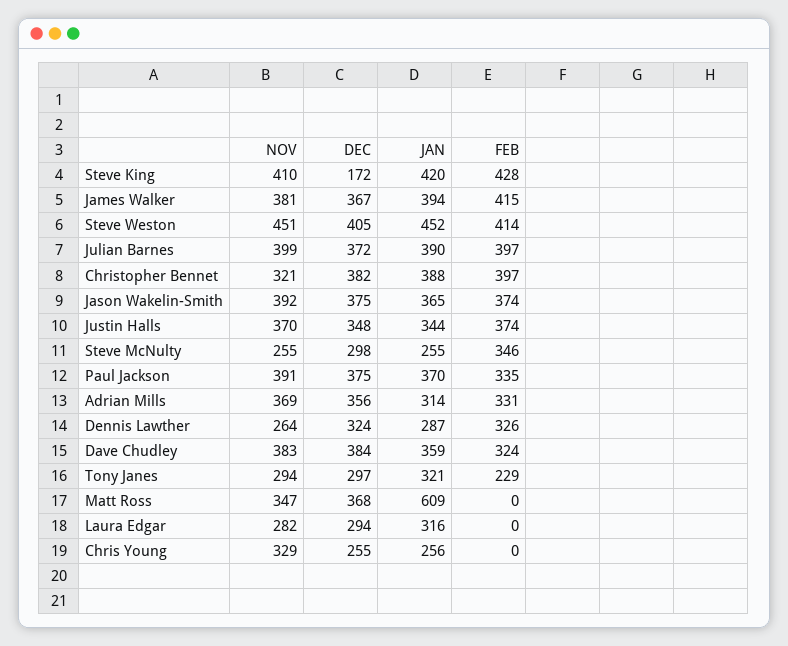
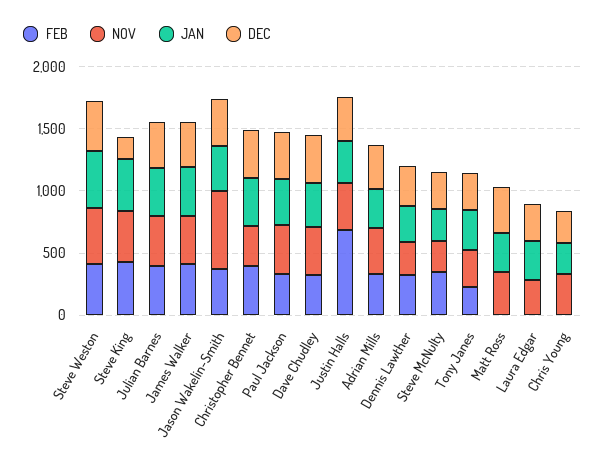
NOV, Jason Wakelin-Smith: 392 -> 600
FEB, Justin Halls: 374 -> 700
JAN, Matt Ross: 609 -> 300

